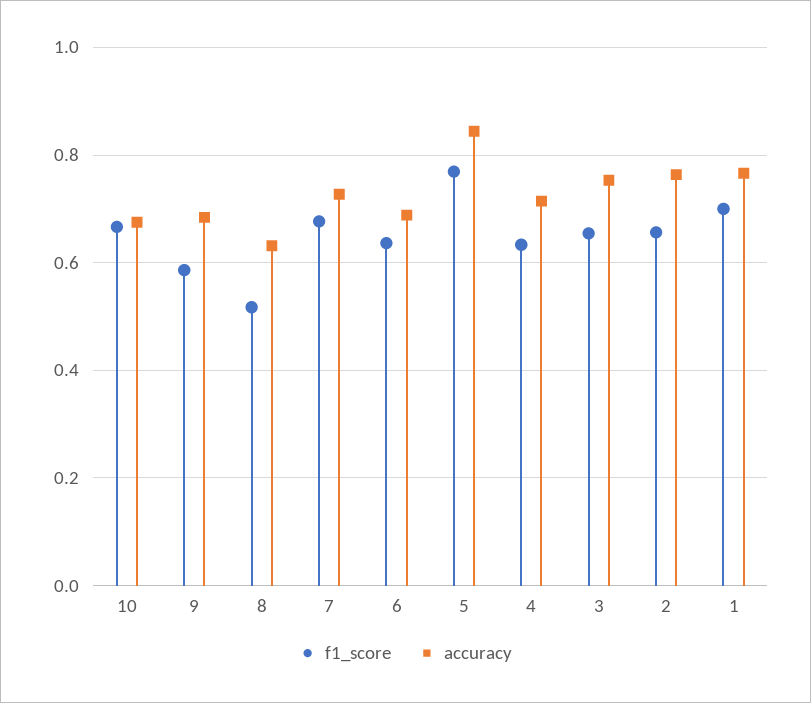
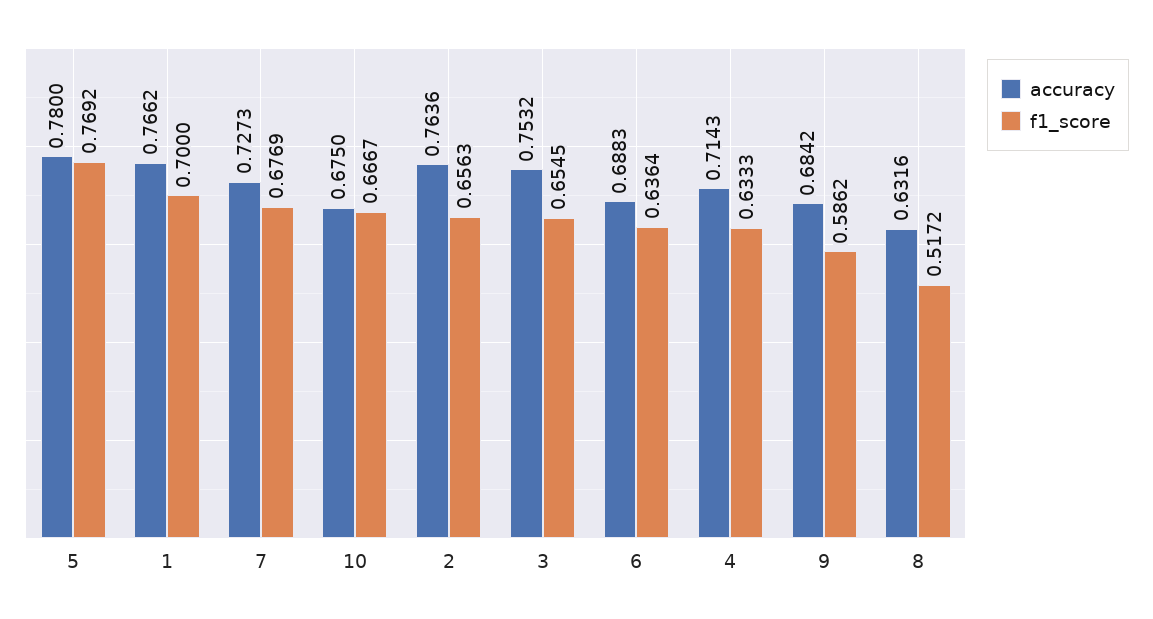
accuracy, 5: 0.84 -> 0.78

